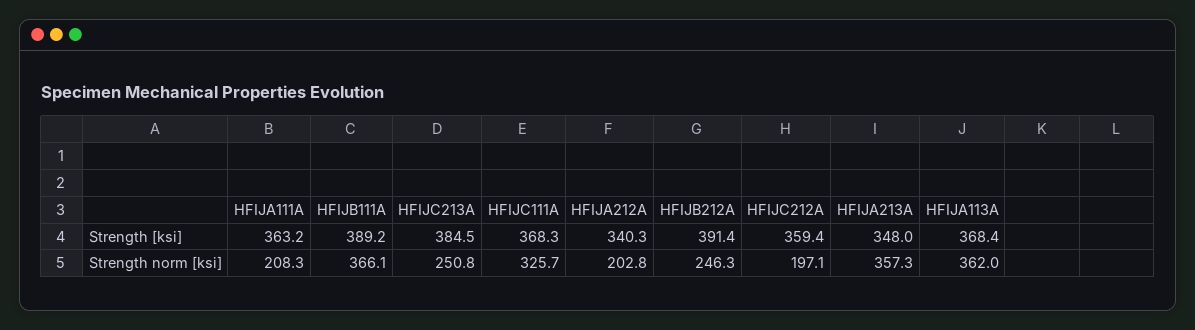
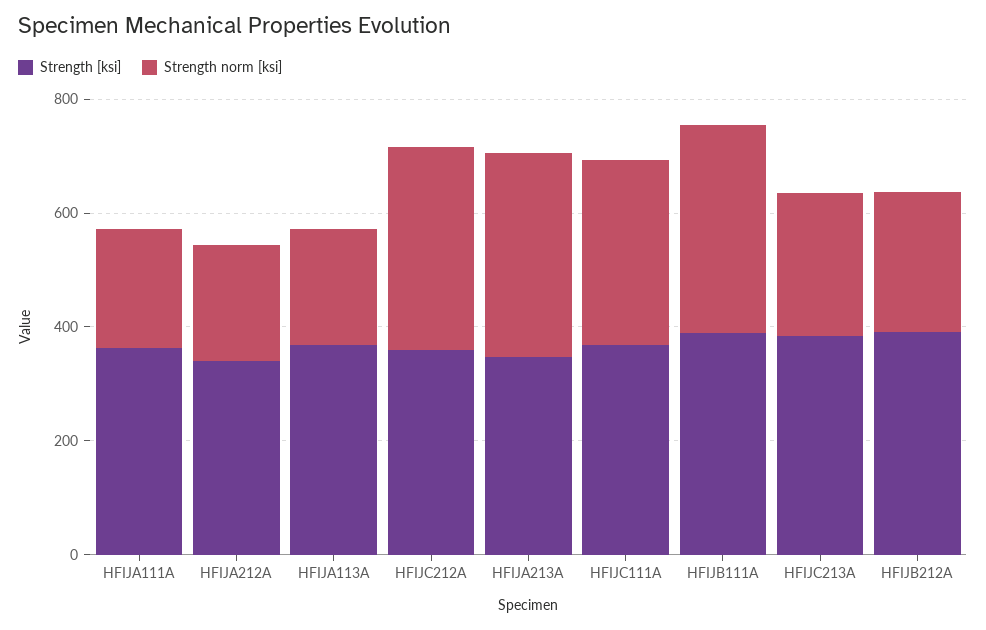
Strength norm [ksi], HFIJC212A: 197.1 -> 350
Strength norm [ksi], HFIJA113A: 362 -> 200

